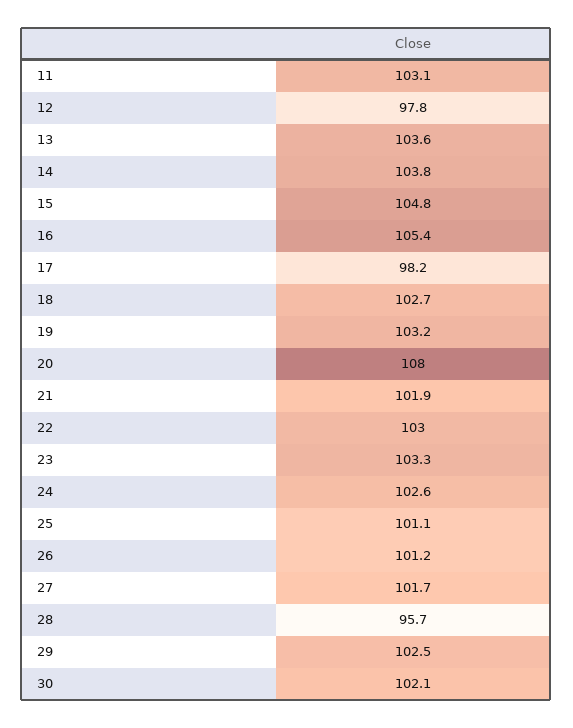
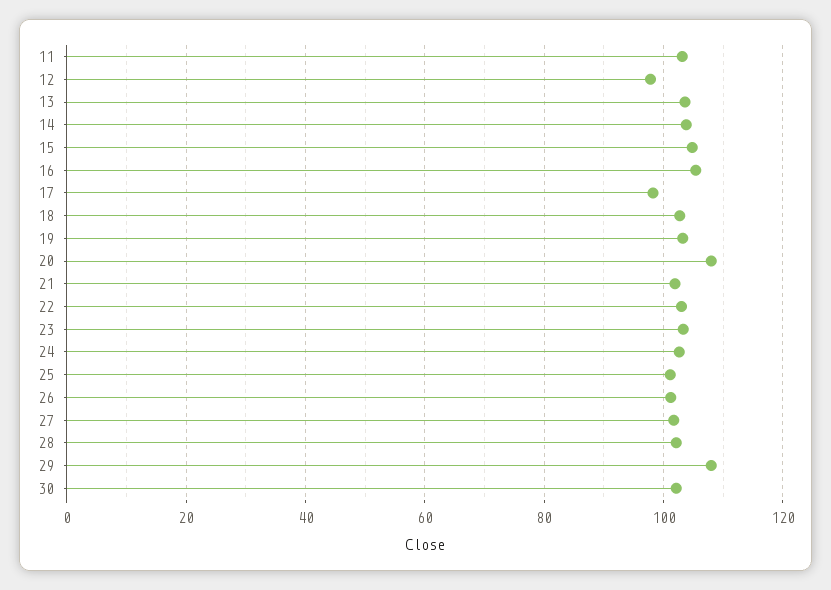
28: 95.7 -> 102
29: 102.5 -> 108

